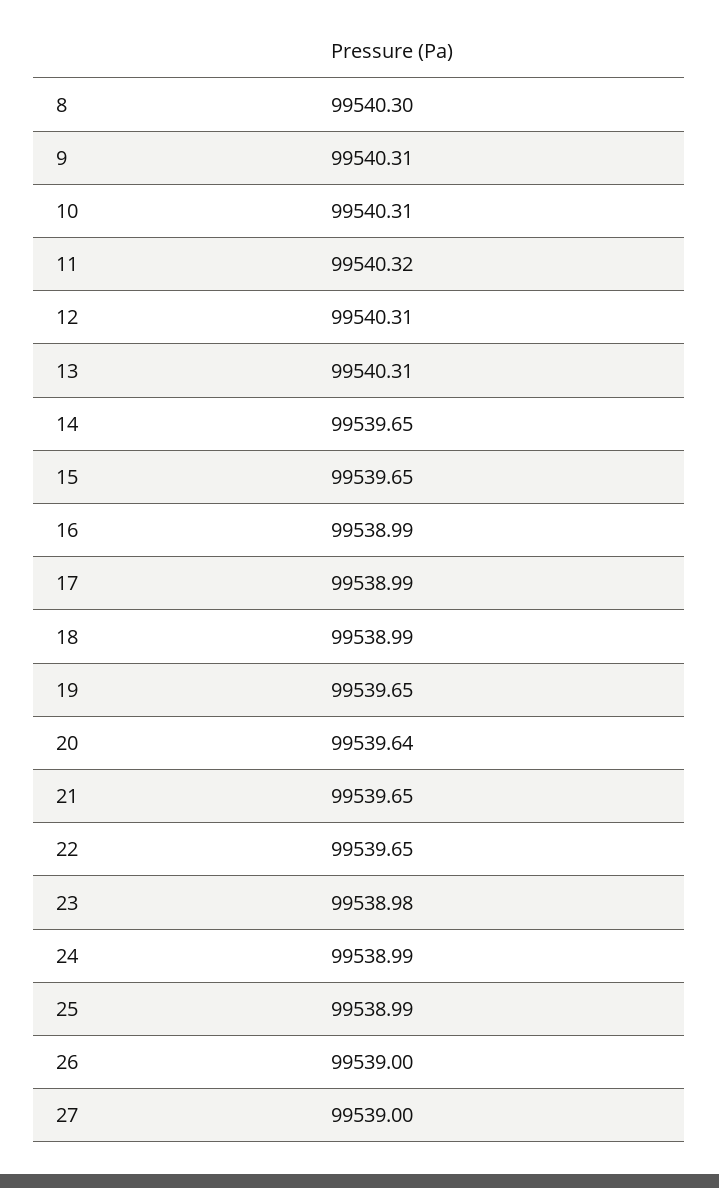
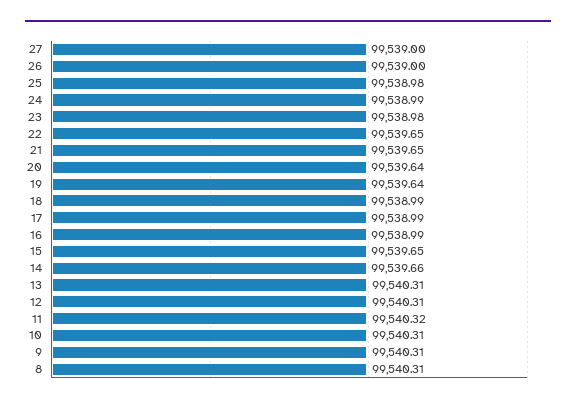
8: 99540.3 -> 99540.31
14: 99539.65 -> 99539.66
19: 99539.65 -> 99539.64
25: 99538.99 -> 99538.98

